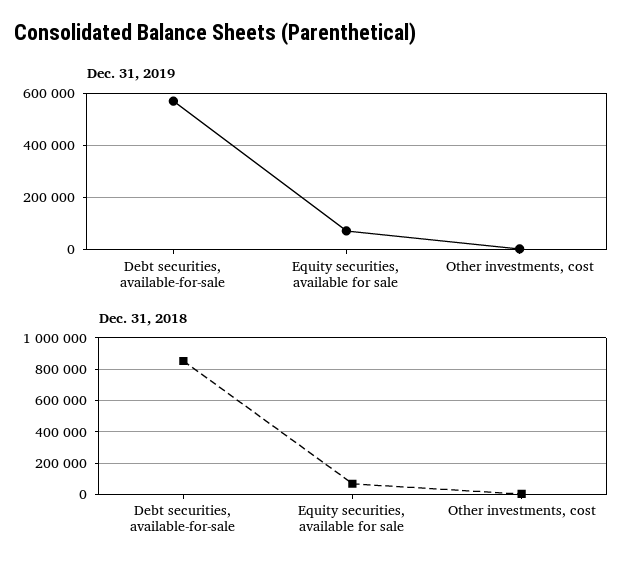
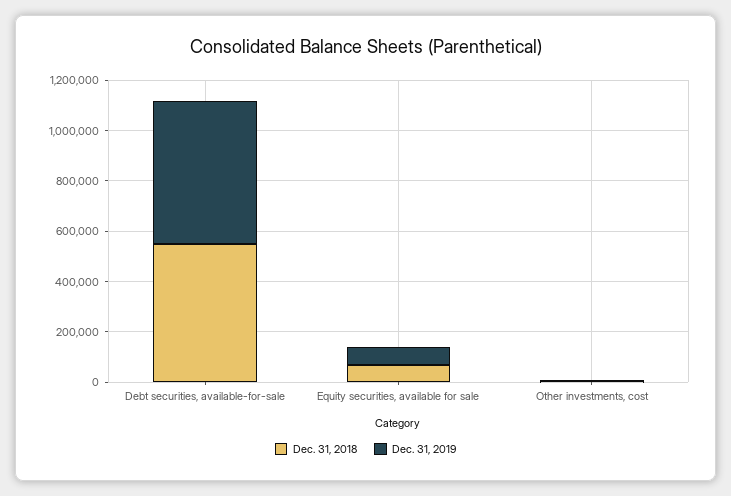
Dec. 31, 2018, Debt securities, available-for-sale: 850000 -> 550000

